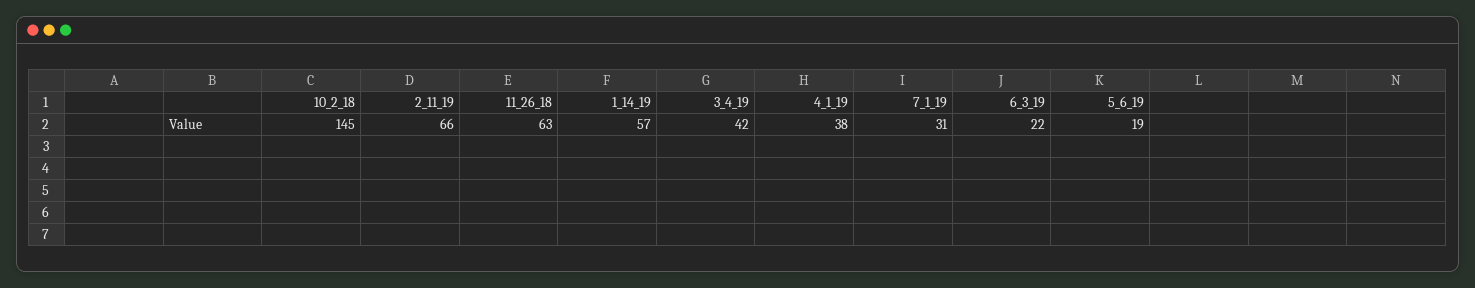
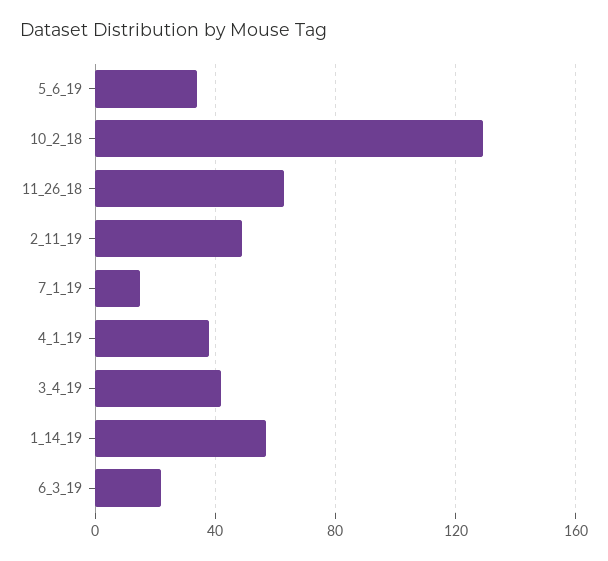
10_2_18: 145 -> 130
2_11_19: 66 -> 50
7_1_19: 31 -> 15
5_6_19: 19 -> 35

